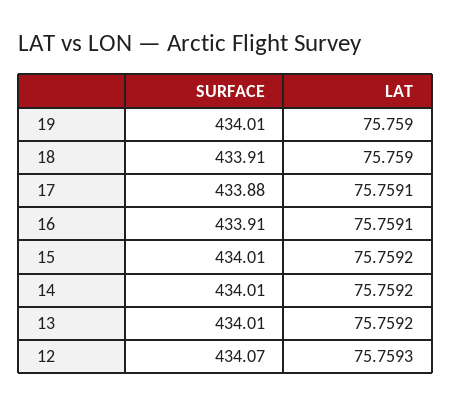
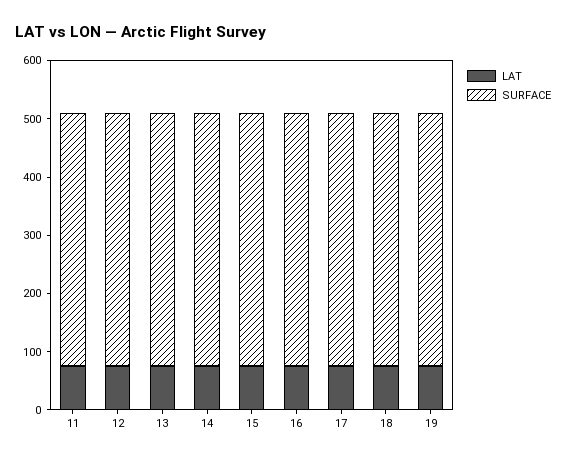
LAT, 11: none -> 80
SURFACE, 11: none -> 440

